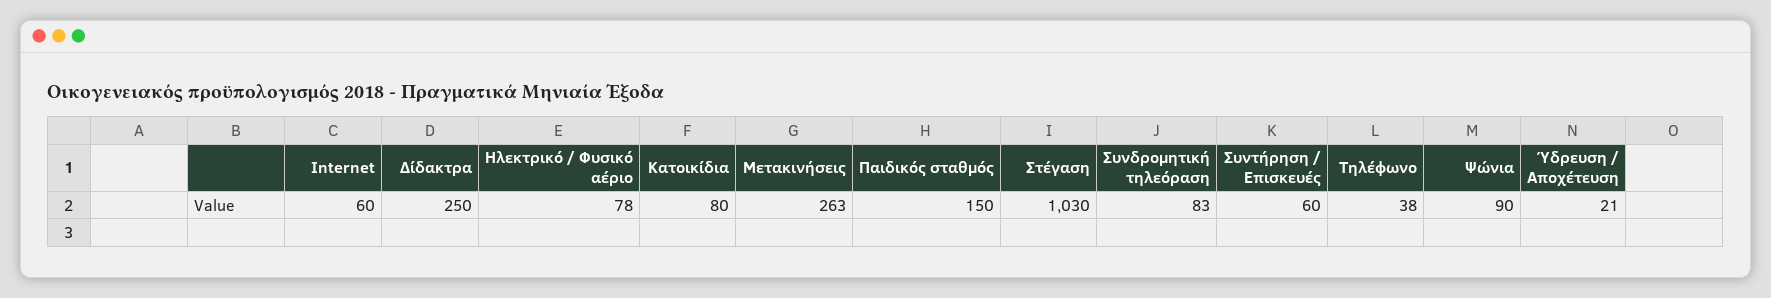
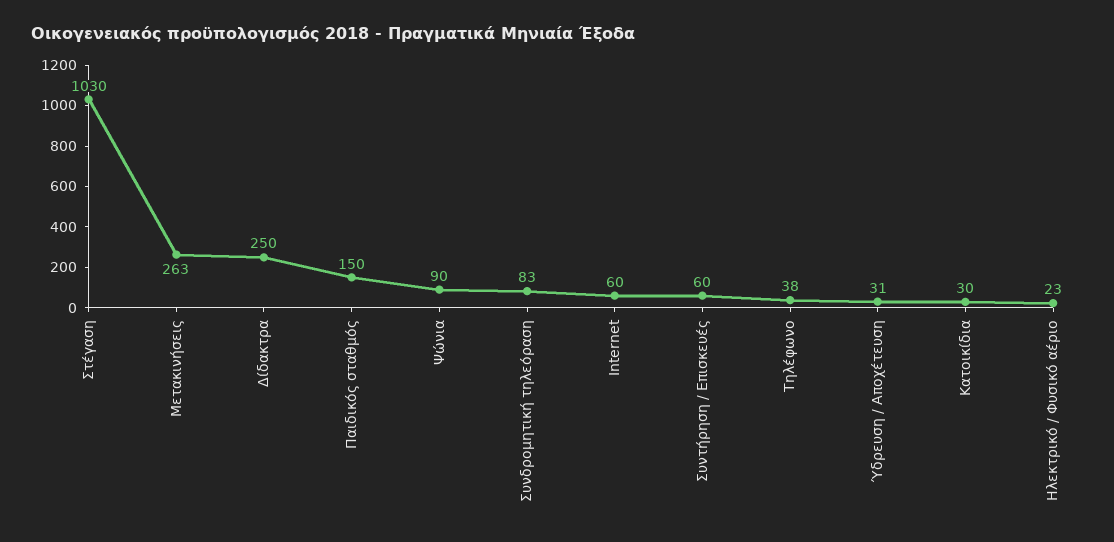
Ηλεκτρικό / Φυσικό αέριο: 78 -> 23
Κατοικίδια: 80 -> 30
Ύδρευση / Αποχέτευση: 21 -> 31

